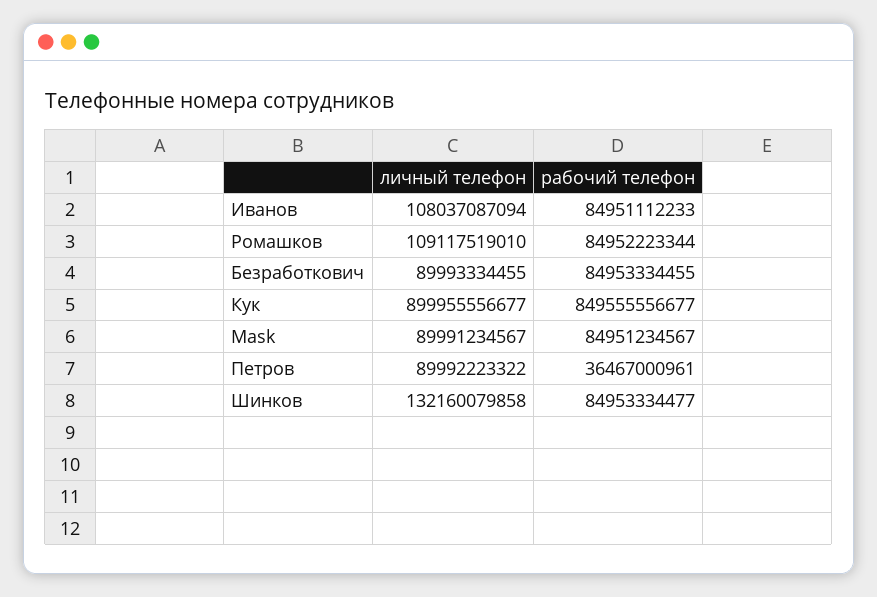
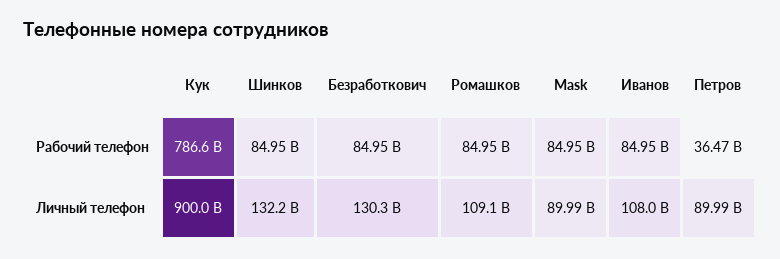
личный телефон, Безработкович: 89993334455 -> 130300000000
рабочий телефон, Кук: 849555556677 -> 786600000000

